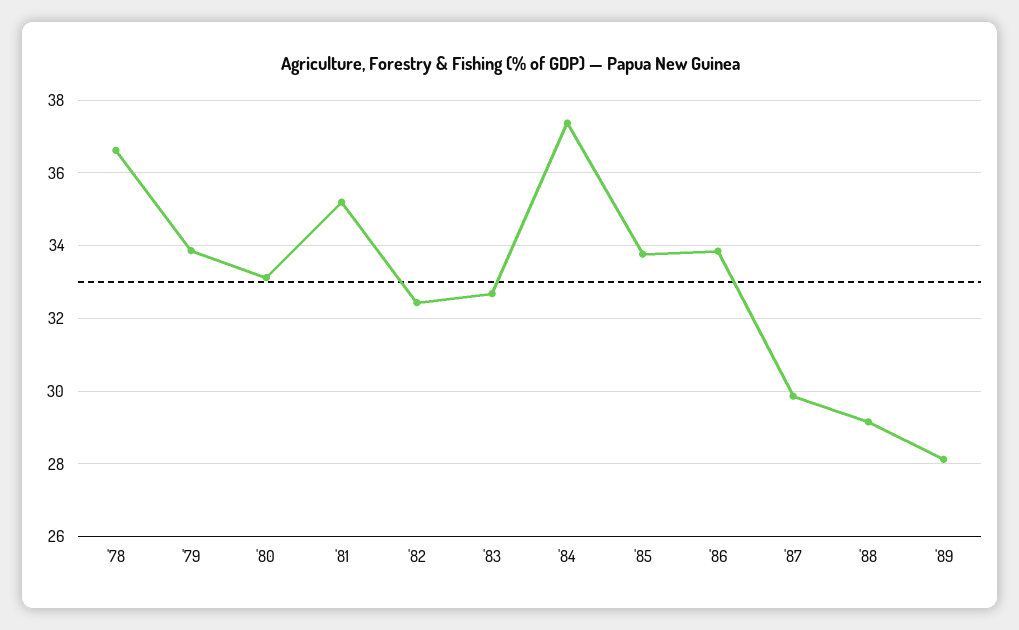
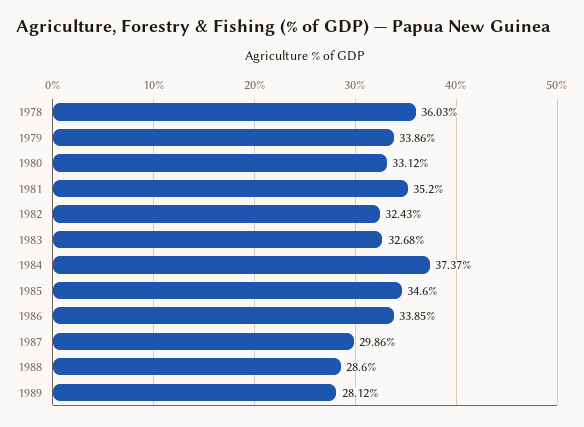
'78: 36.6 -> 36.03
'85: 33.8 -> 34.6
'88: 29.2 -> 28.6

